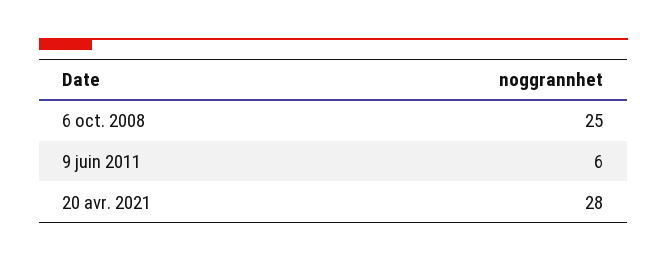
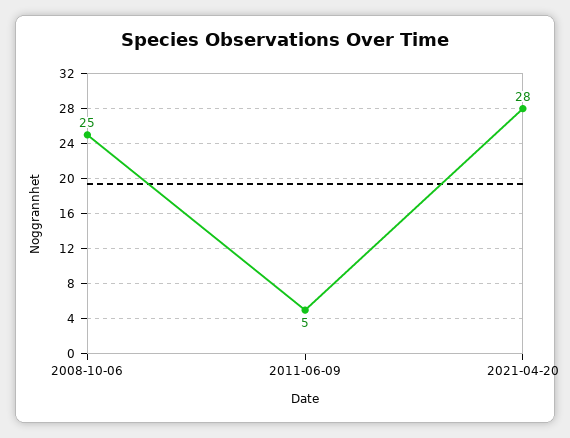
9 juin 2011: 6 -> 5

